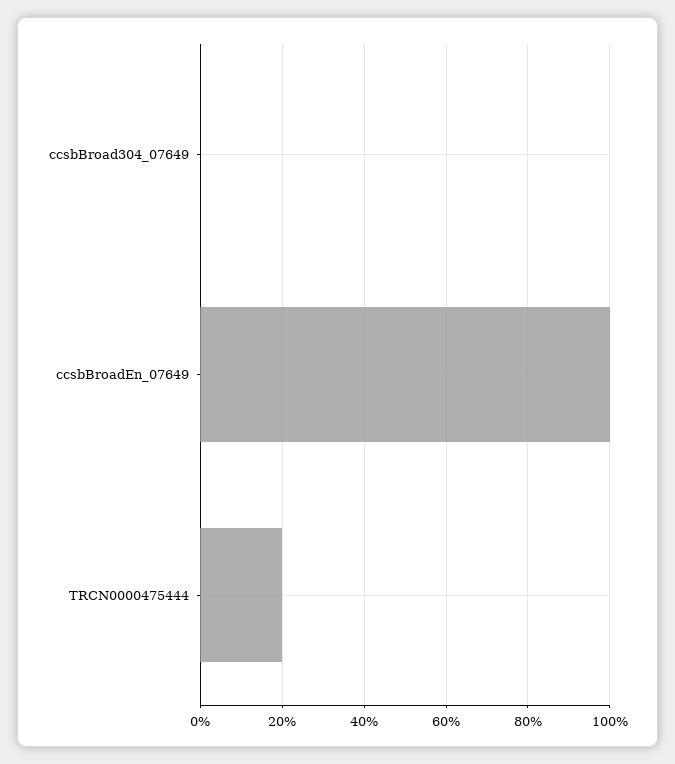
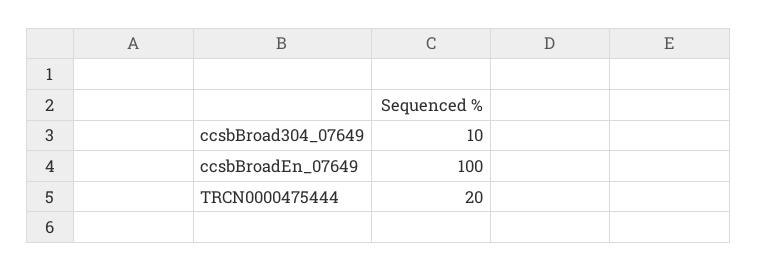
ccsbBroad304_07649: 0 -> 10

